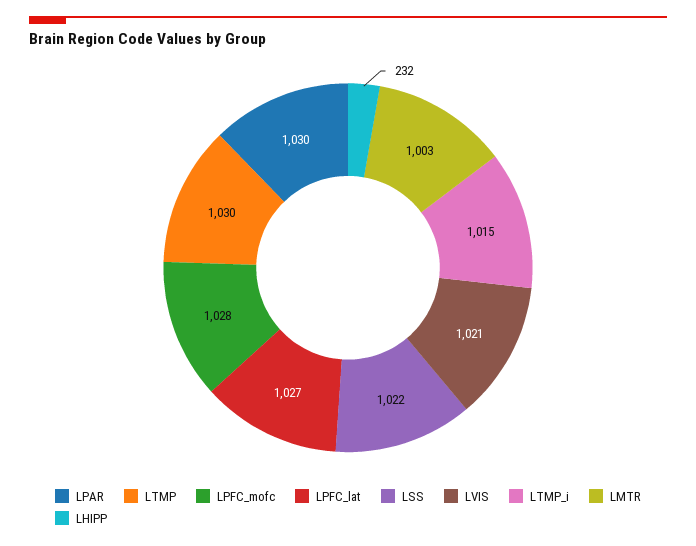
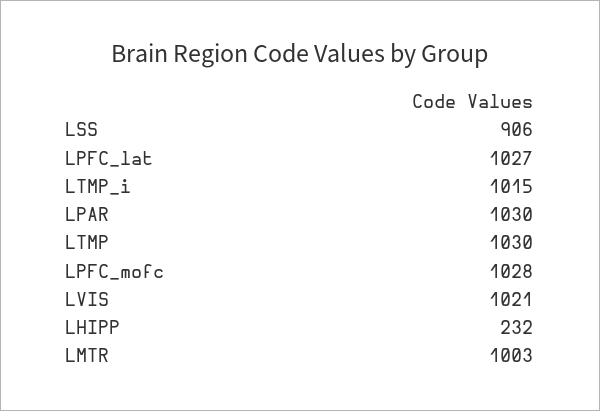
LSS: 1022 -> 906

